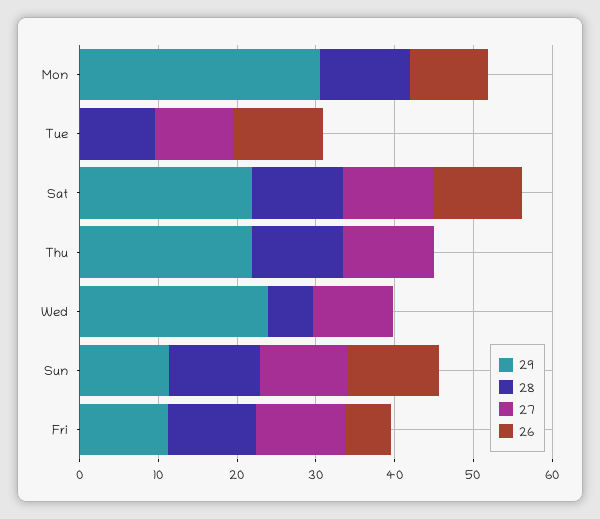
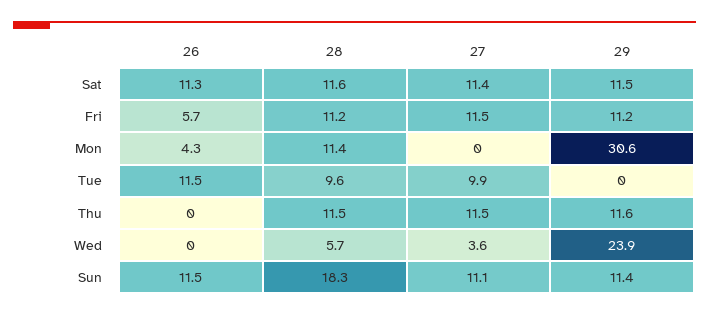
26, Mon: 10 -> 4.3
29, Sat: 22 -> 11.5
29, Thu: 22 -> 11.6
27, Wed: 10 -> 3.6
28, Sun: 12 -> 18.3

